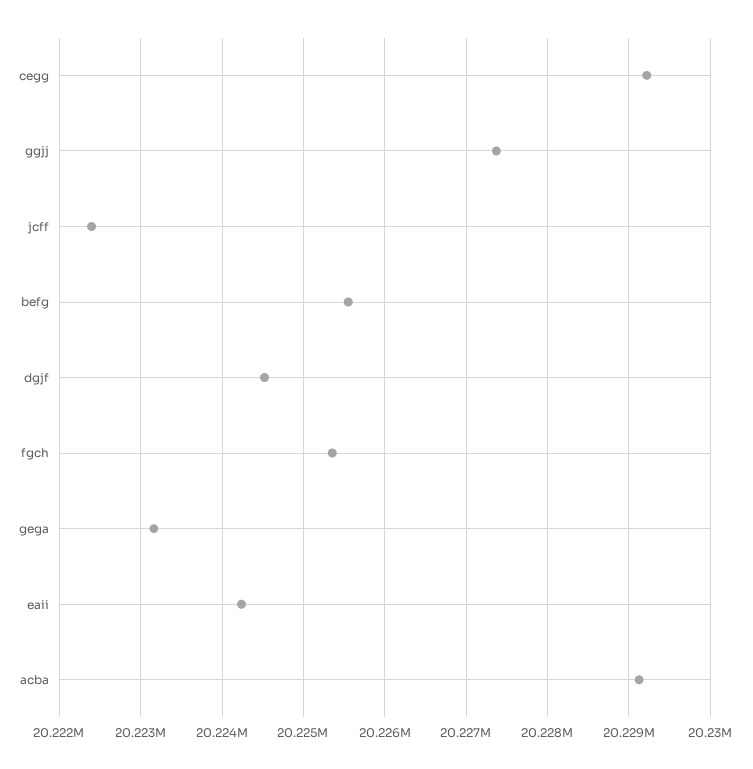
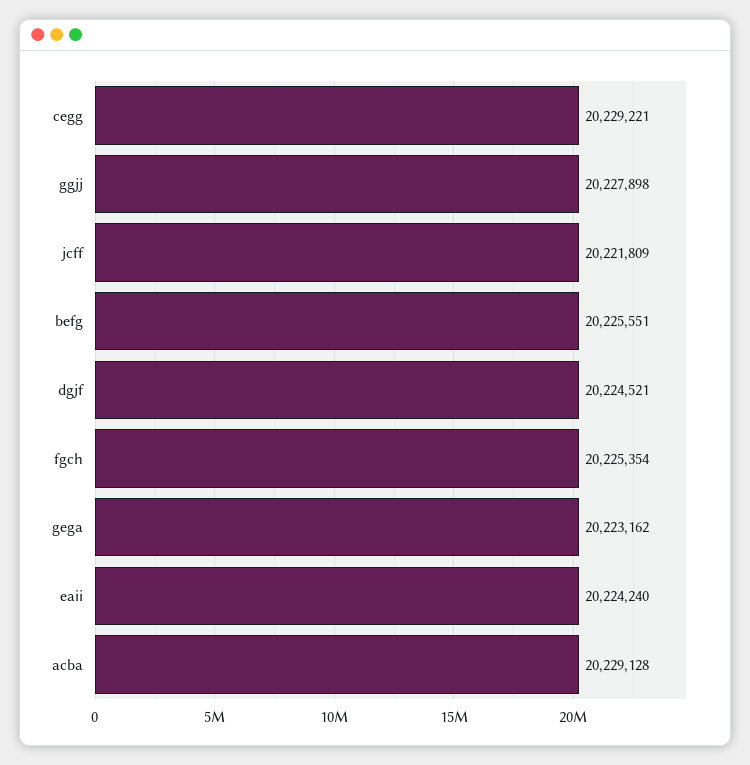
ggjj: 20227400 -> 20227898
jcff: 20222400 -> 20221809

